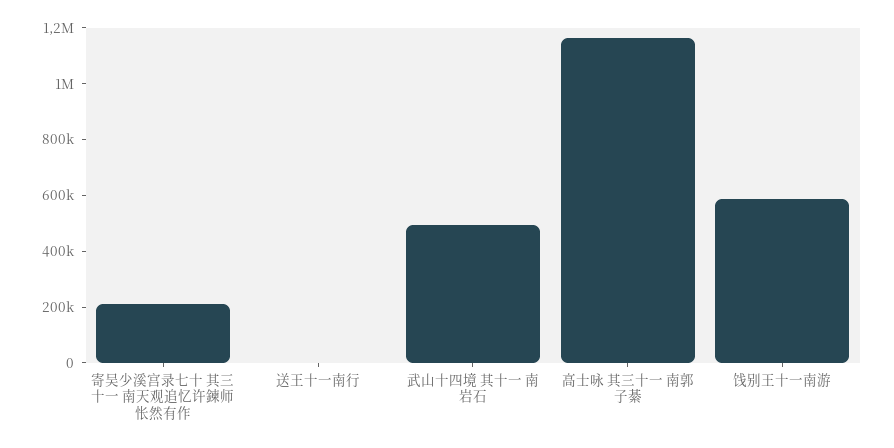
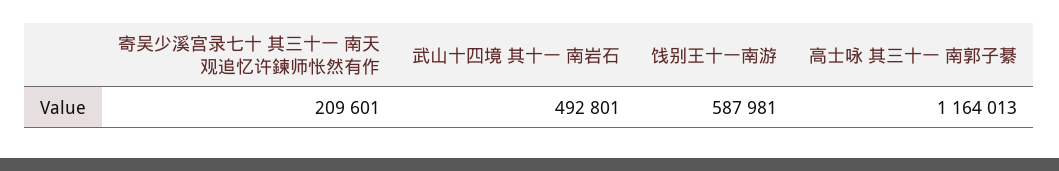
送王十一南行: 0 -> none

